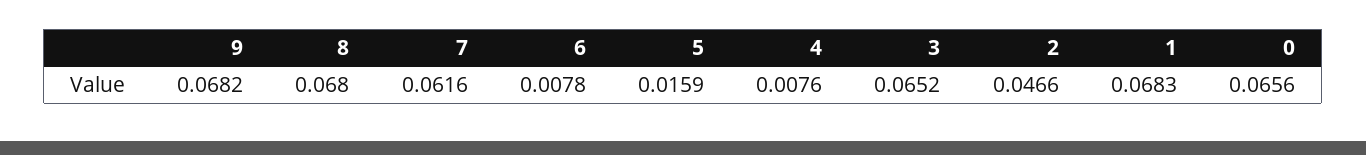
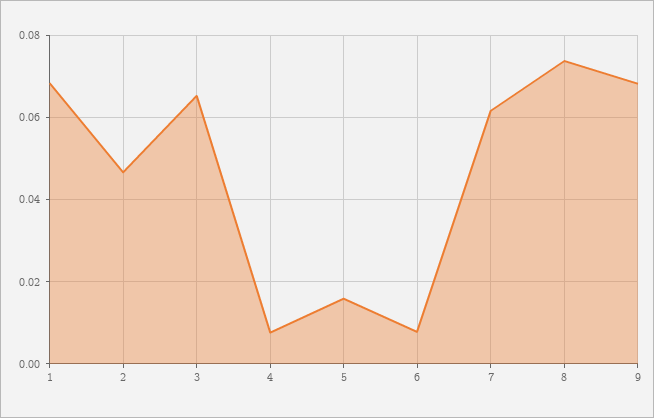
8: 0.068 -> 0.074
0: 0.0656 -> none

